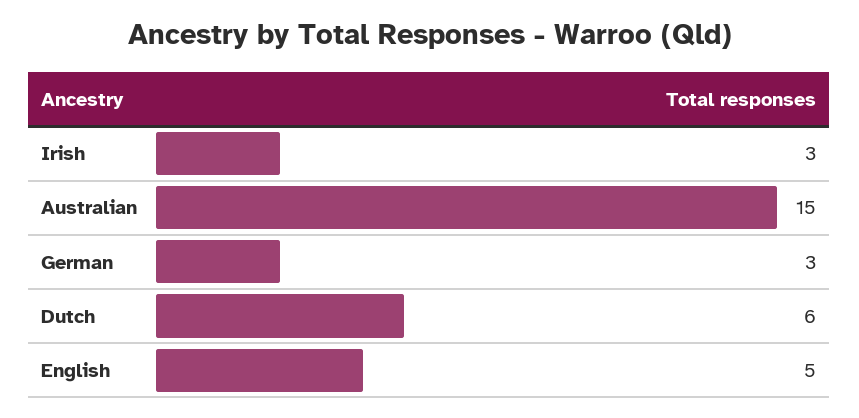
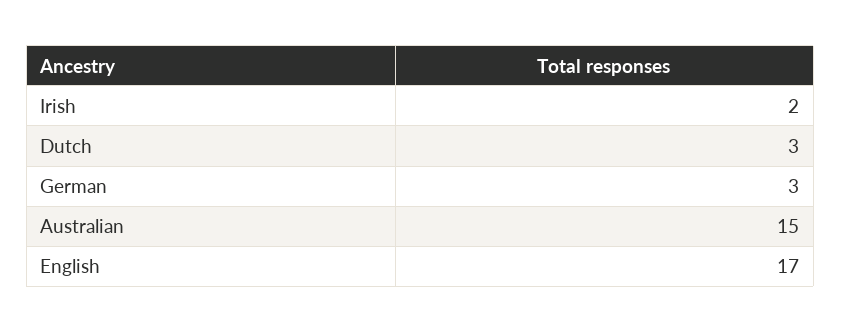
Irish: 3 -> 2
Dutch: 6 -> 3
English: 5 -> 17

